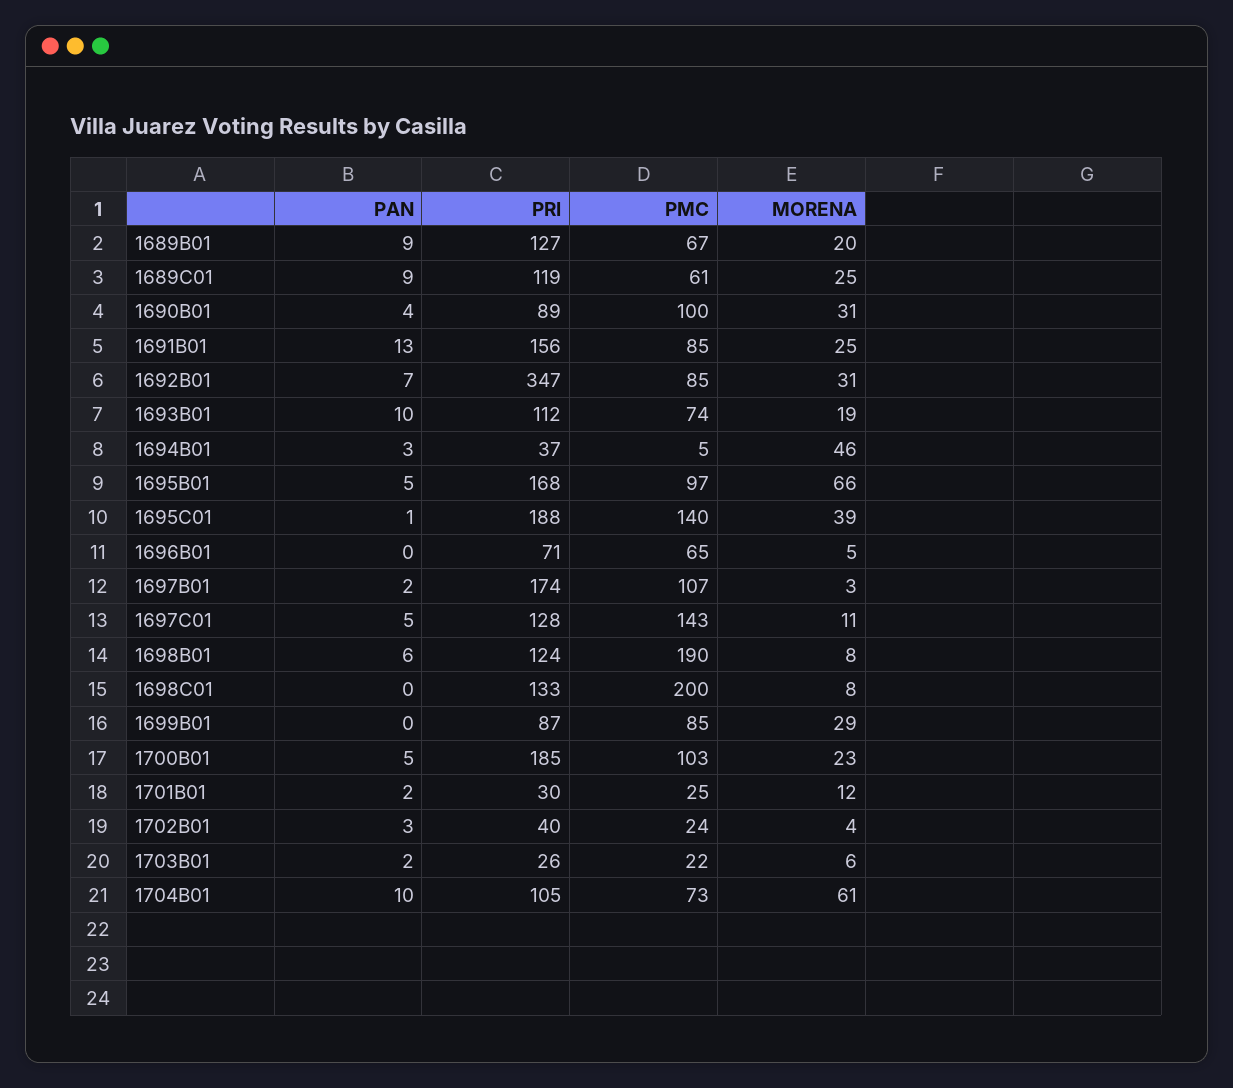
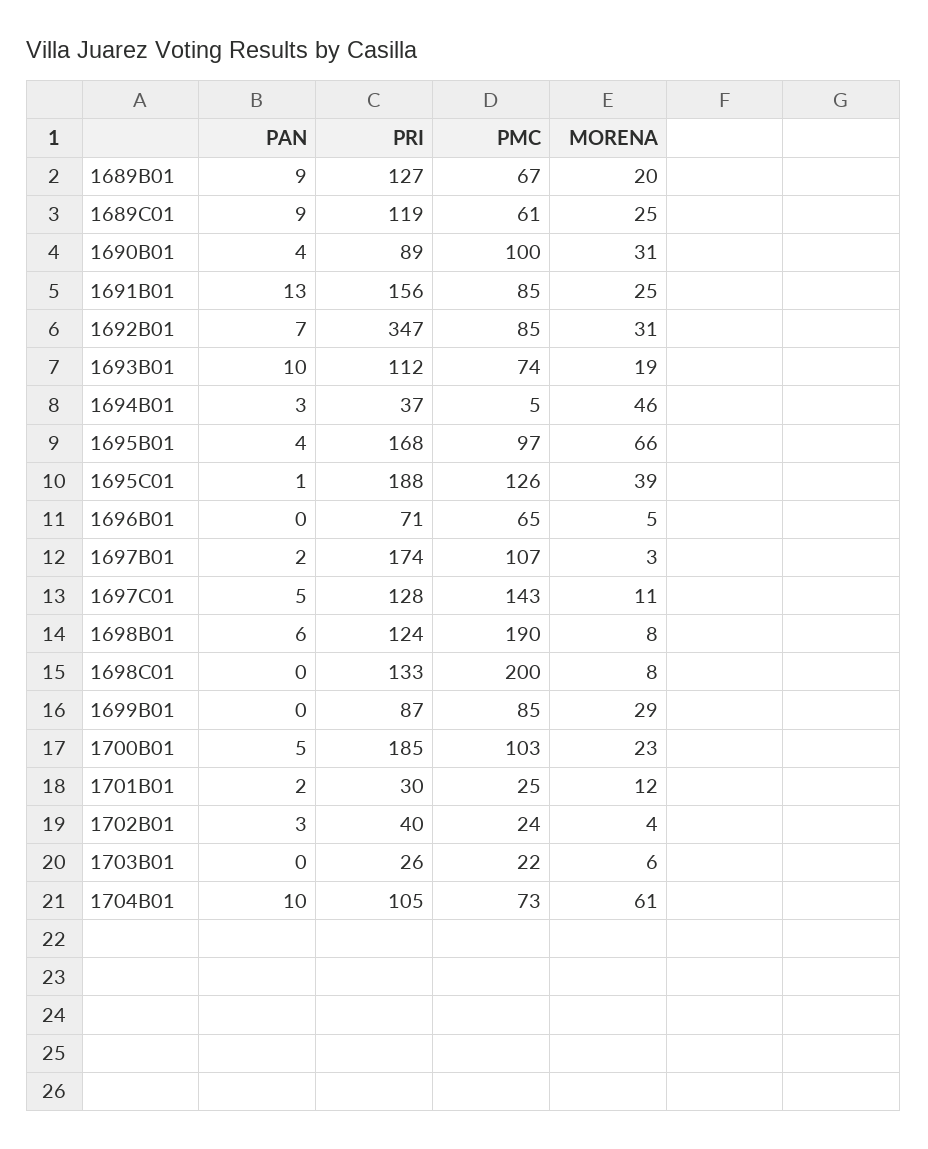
PAN, 1695B01: 5 -> 4
PMC, 1695C01: 140 -> 126
PAN, 1703B01: 2 -> 0

